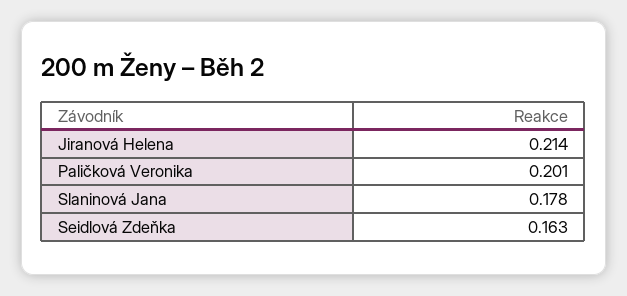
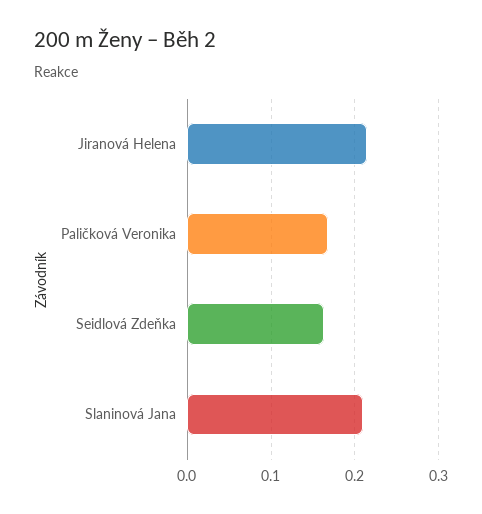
Paličková Veronika: 0.201 -> 0.17
Slaninová Jana: 0.178 -> 0.21

